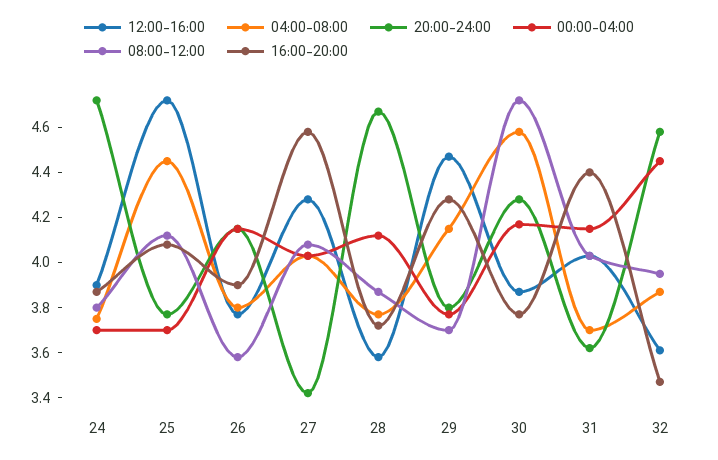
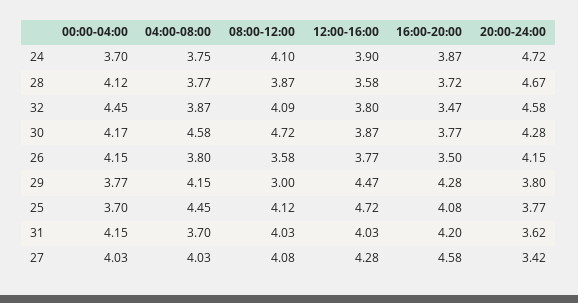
08:00-12:00, 24: 3.8 -> 4.1
16:00-20:00, 26: 3.9 -> 3.5
08:00-12:00, 29: 3.7 -> 3
16:00-20:00, 31: 4.4 -> 4.2
12:00-16:00, 32: 3.6 -> 3.8
08:00-12:00, 32: 3.95 -> 4.09

